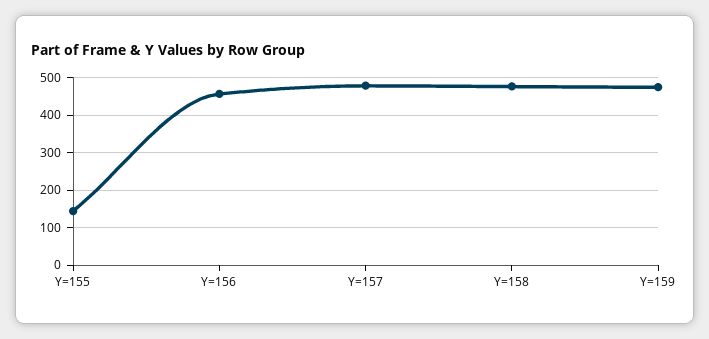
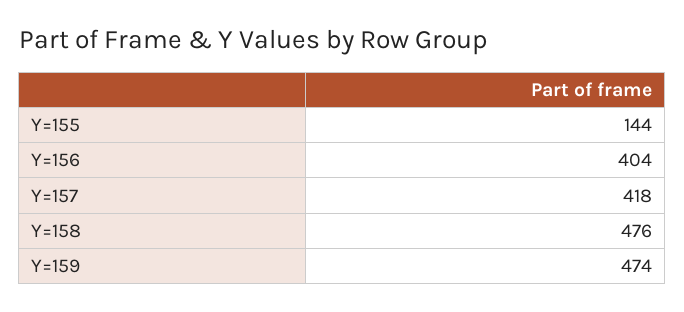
Y=156: 460 -> 404
Y=157: 480 -> 418

